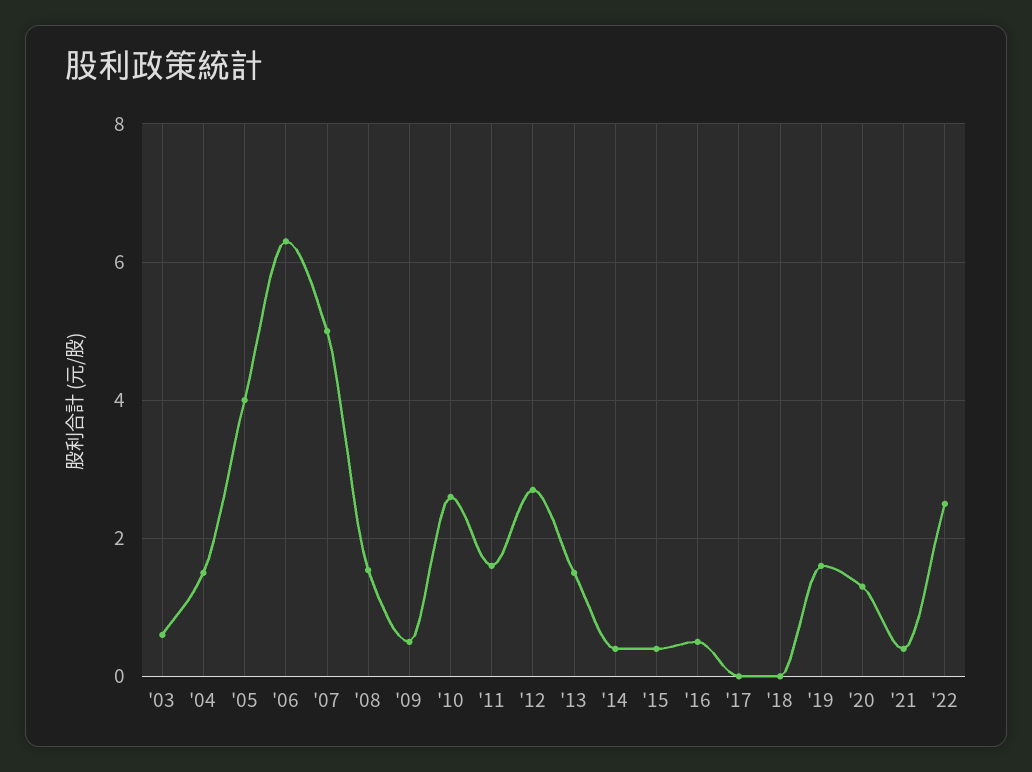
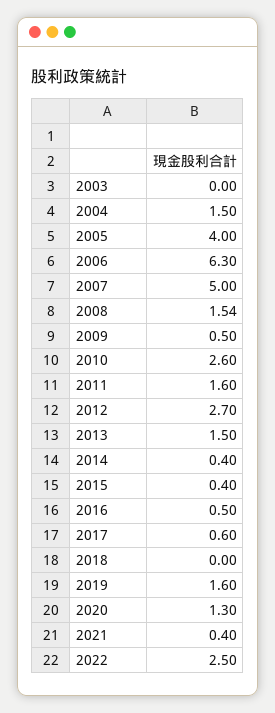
'03: 0.6 -> 0
'17: 0 -> 0.6

